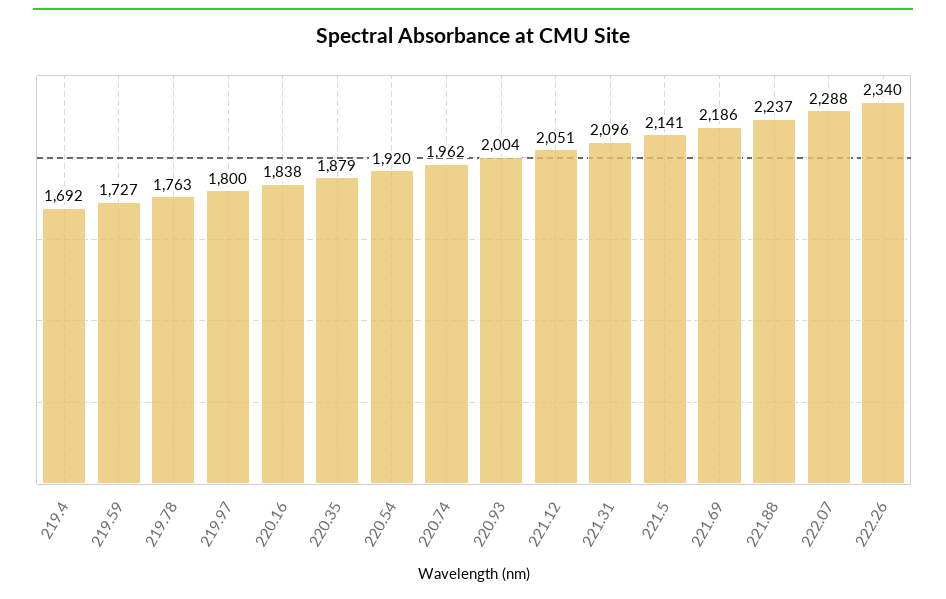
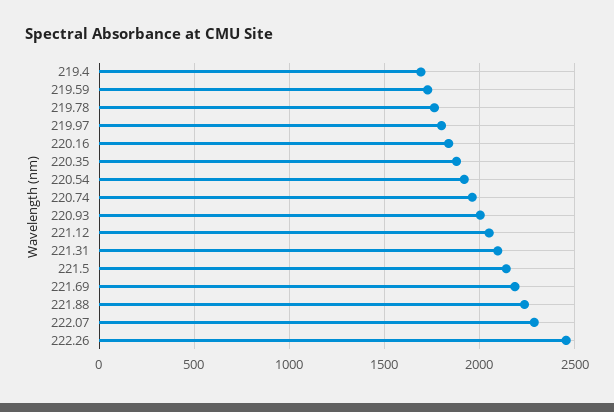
222.26: 2340 -> 2450

